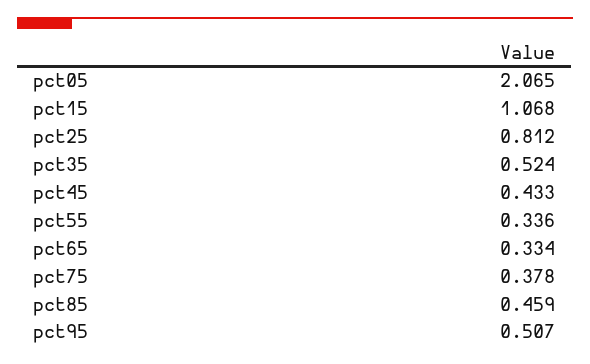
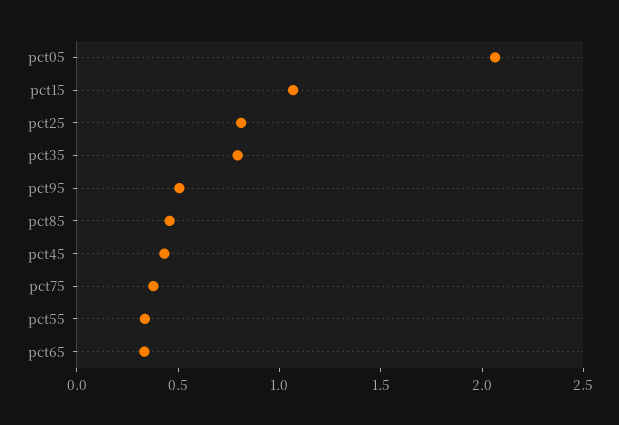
pct35: 0.524 -> 0.8

